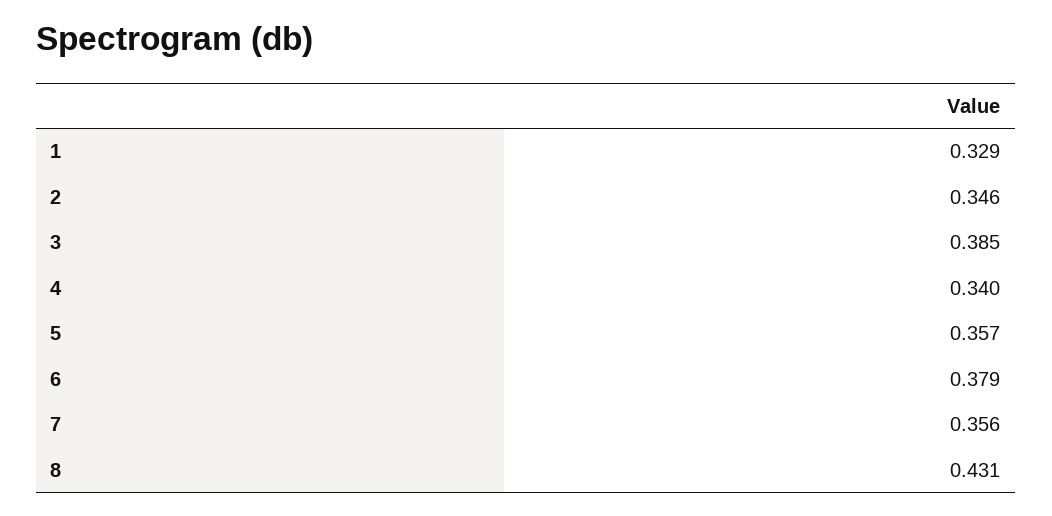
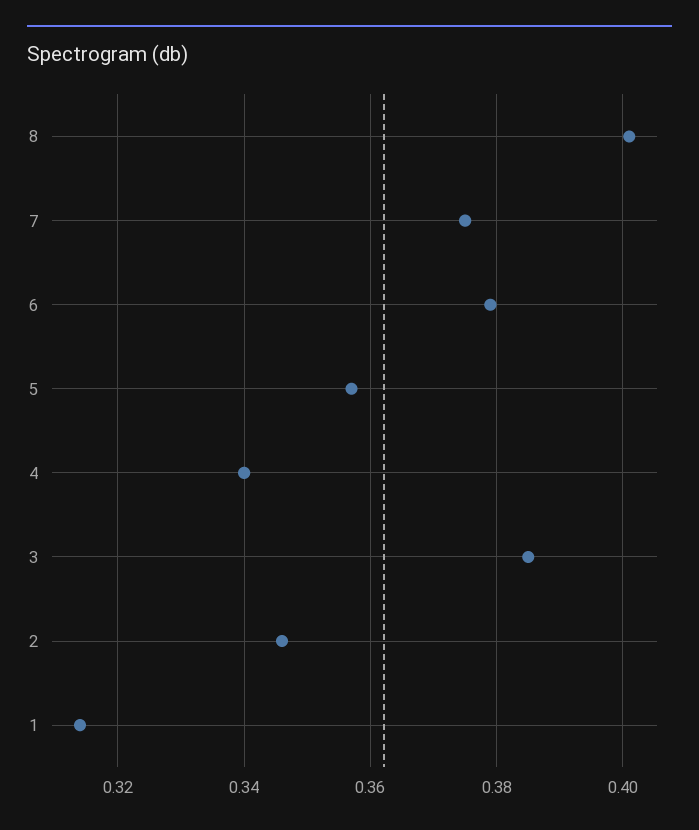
1: 0.329 -> 0.315
7: 0.356 -> 0.375
8: 0.431 -> 0.4

